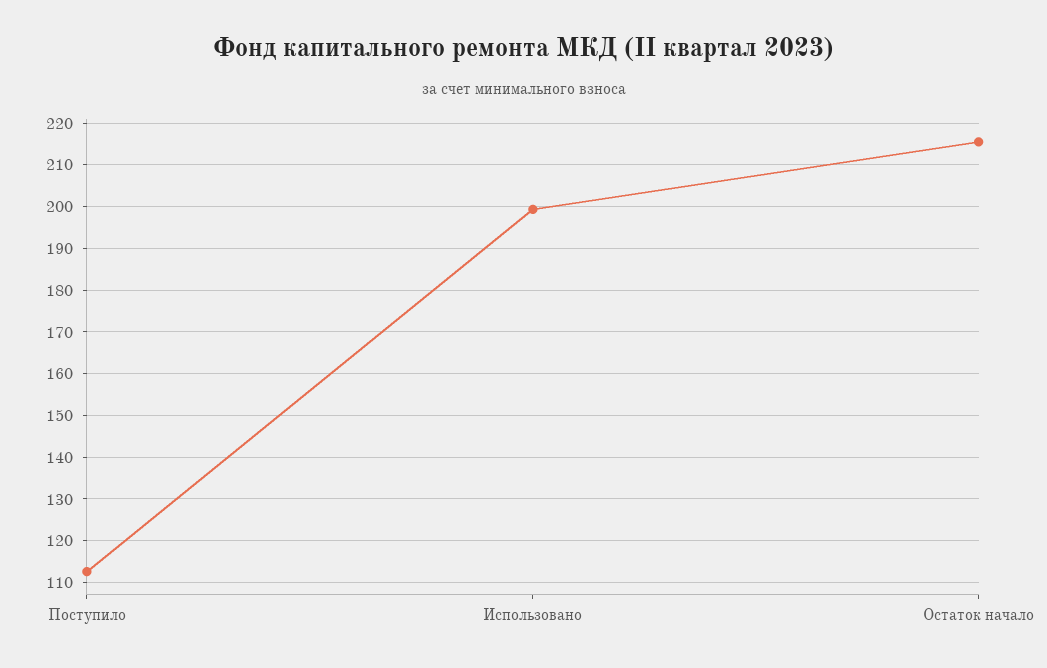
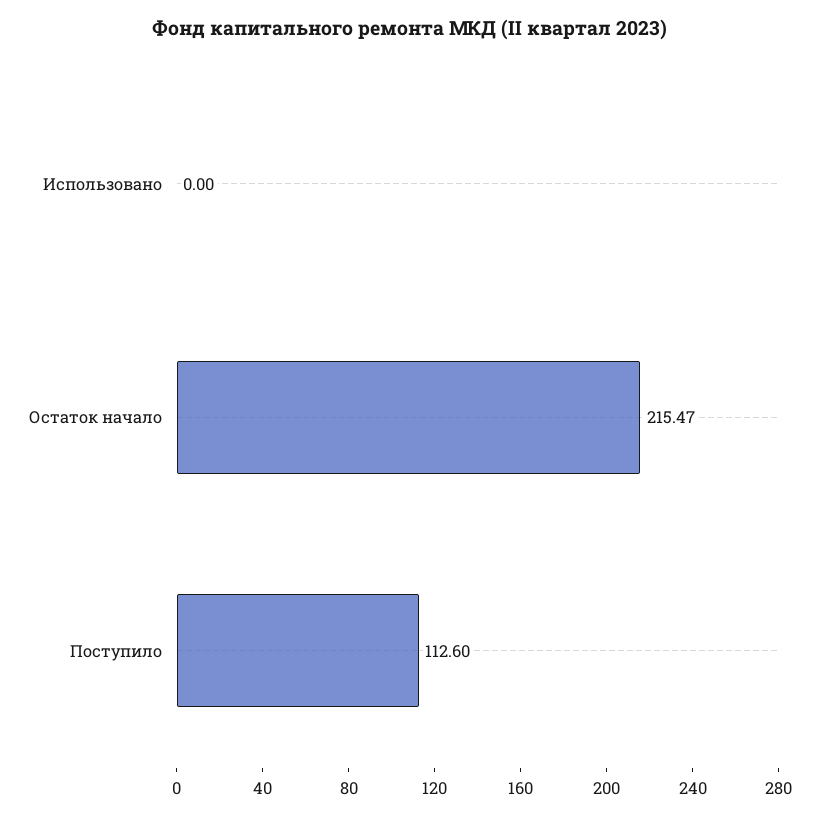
Использовано: 200 -> 0

